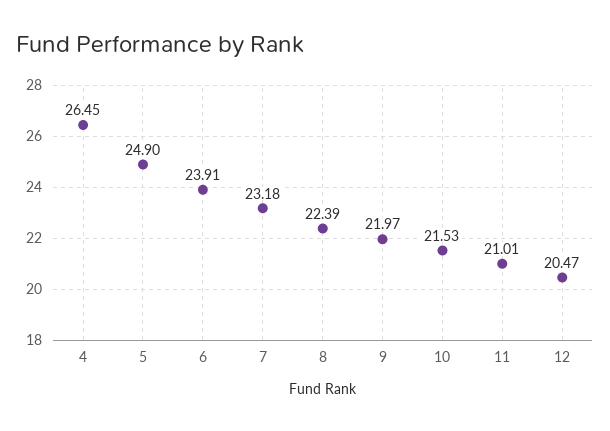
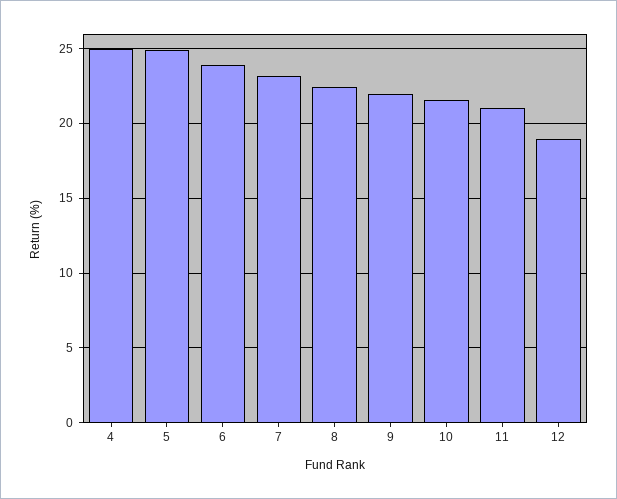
4: 26.45 -> 25
12: 20.47 -> 19

